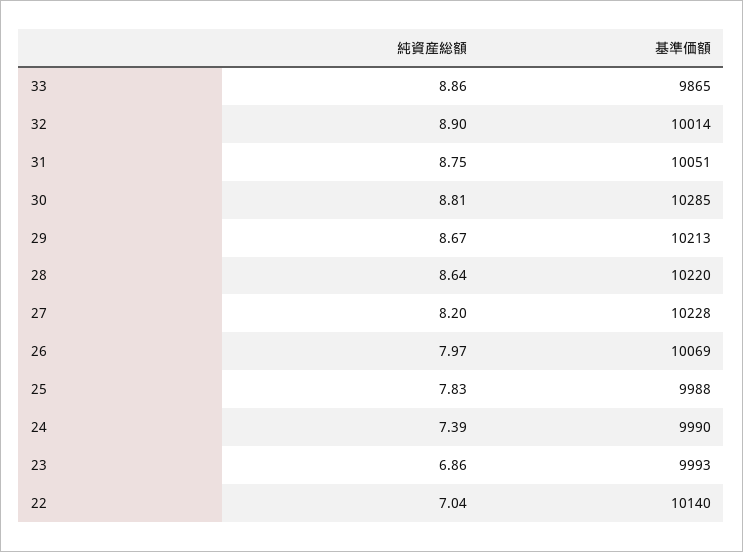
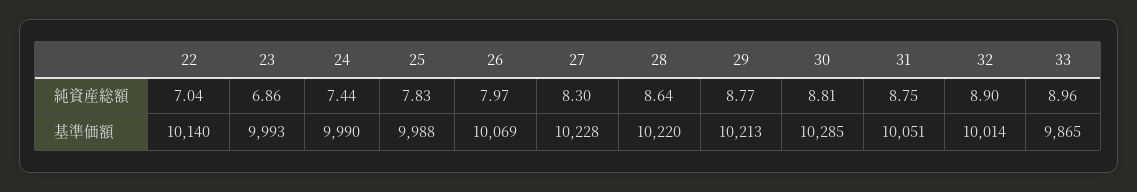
純資産総額, 33: 8.86 -> 8.96
純資産総額, 29: 8.67 -> 8.77
純資産総額, 27: 8.2 -> 8.3
純資産総額, 24: 7.39 -> 7.44

